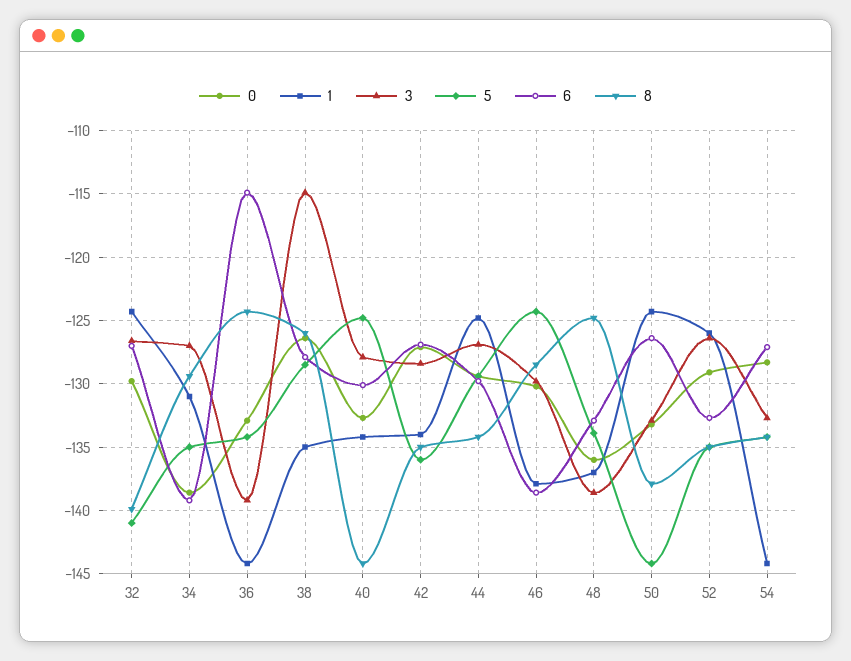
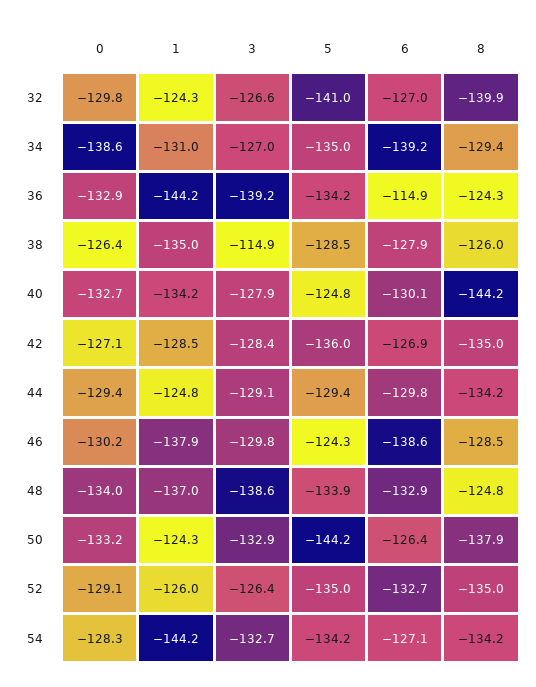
1, 42: -134 -> -128.5
3, 44: -127 -> -129.1
0, 48: -136 -> -134

